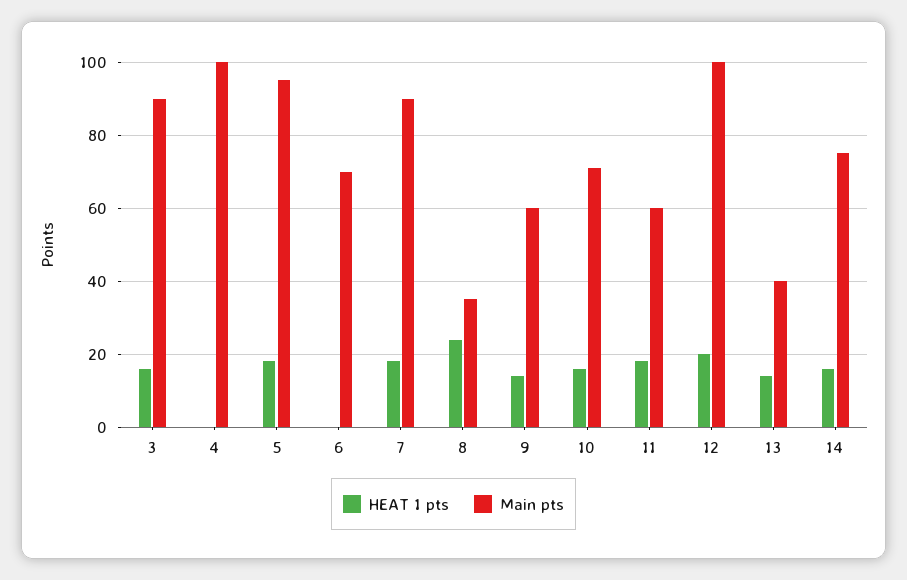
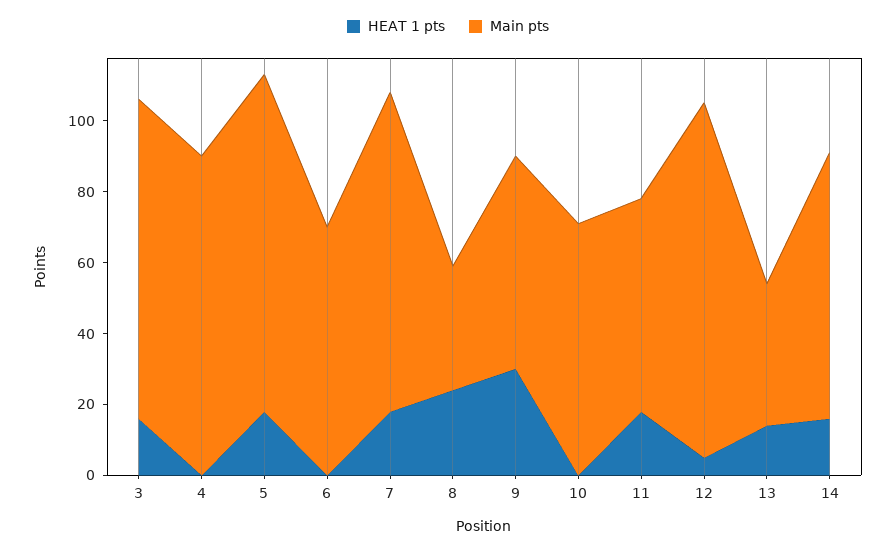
Main pts, 4: 100 -> 90
HEAT 1 pts, 9: 15 -> 30
HEAT 1 pts, 10: 15 -> 0
HEAT 1 pts, 12: 20 -> 5

